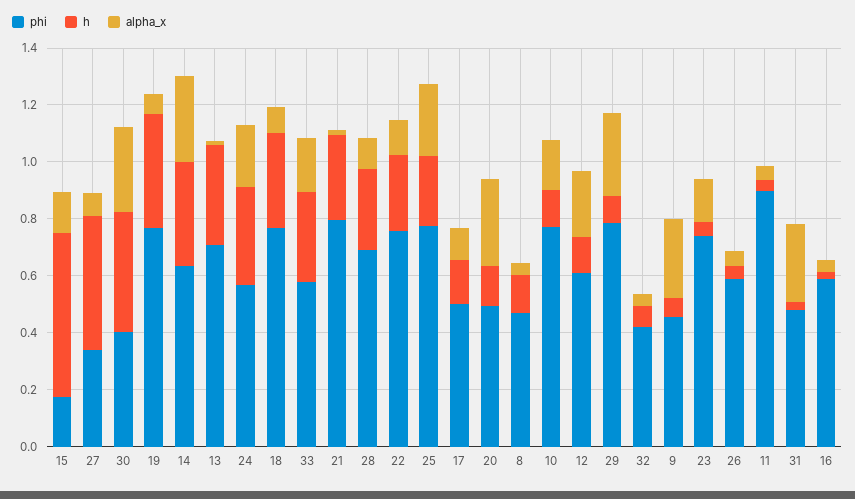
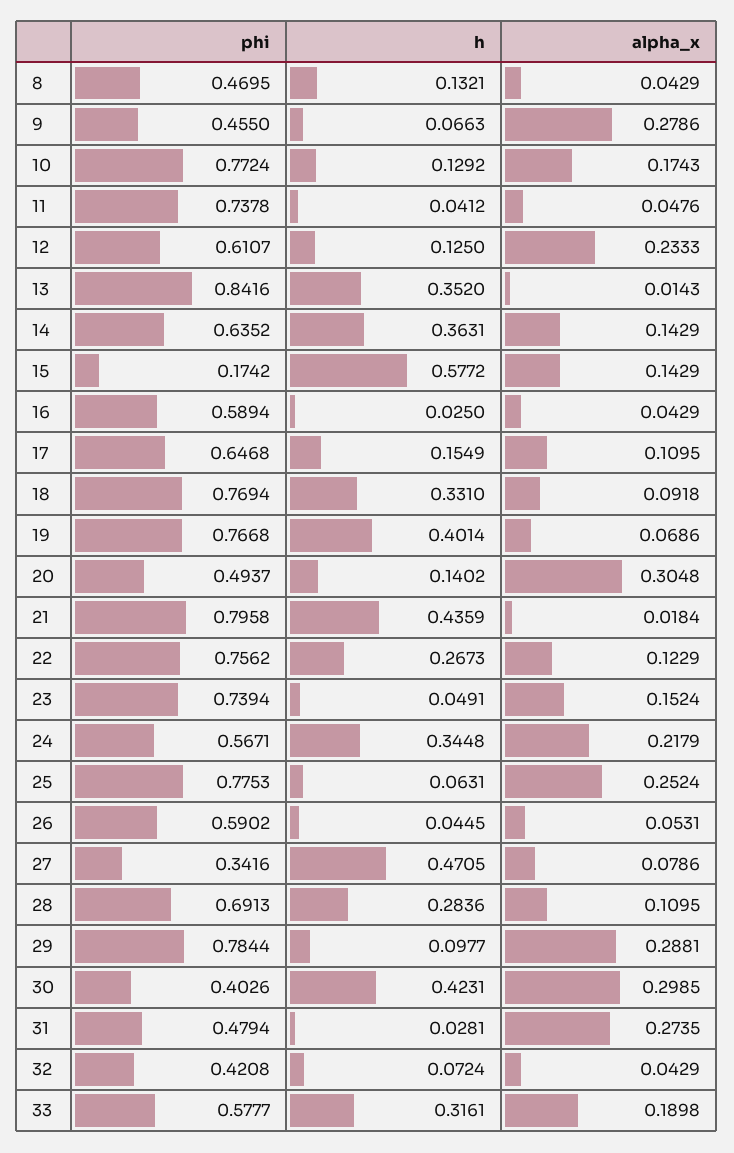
alpha_x, 14: 0.3 -> 0.1429
phi, 13: 0.7 -> 0.8416
h, 21: 0.3 -> 0.4359
h, 25: 0.25 -> 0.0631
phi, 17: 0.5 -> 0.6468
phi, 11: 0.9 -> 0.7378

